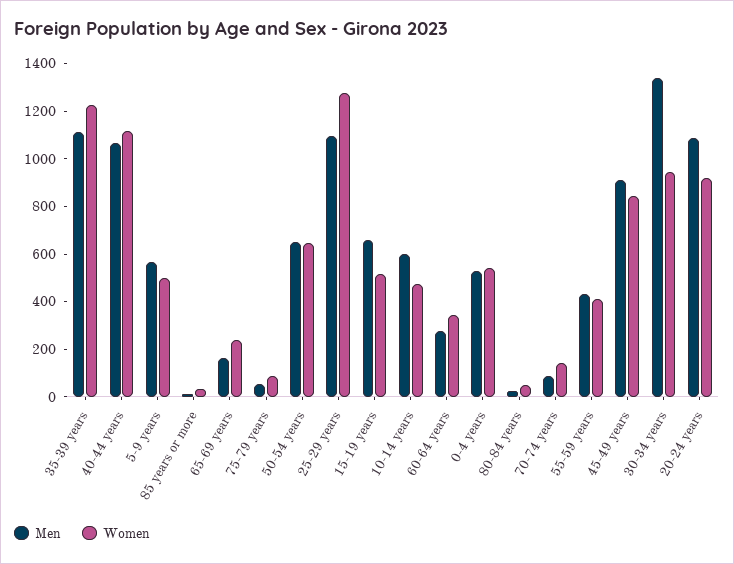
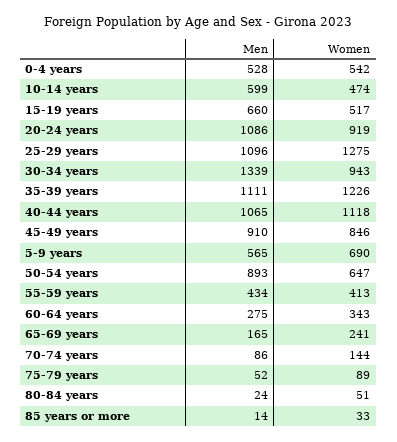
Women, 5-9 years: 500 -> 690
Men, 50-54 years: 650 -> 893

